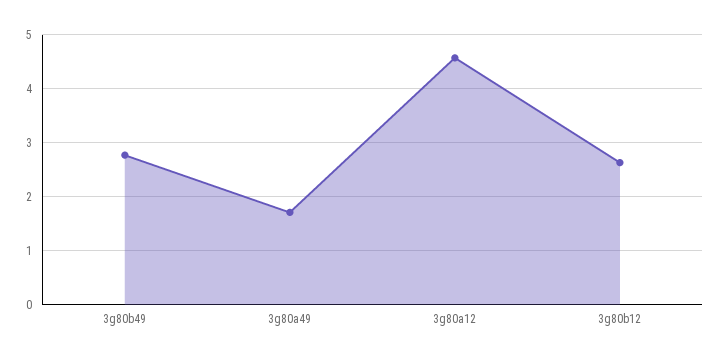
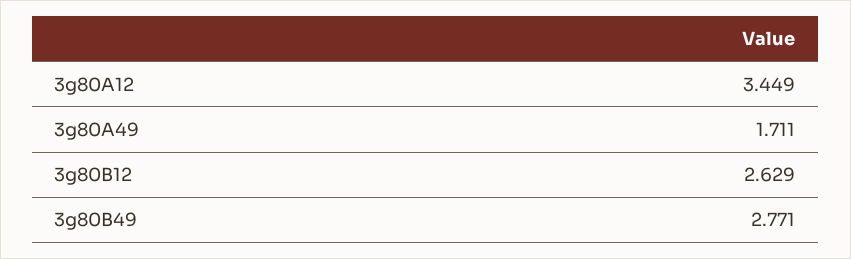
3g80a12: 4.6 -> 3.449

